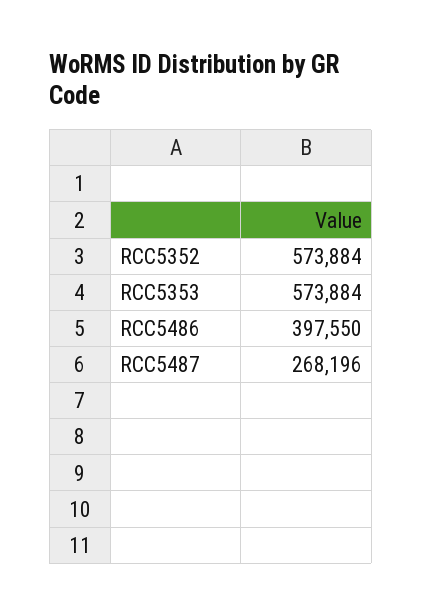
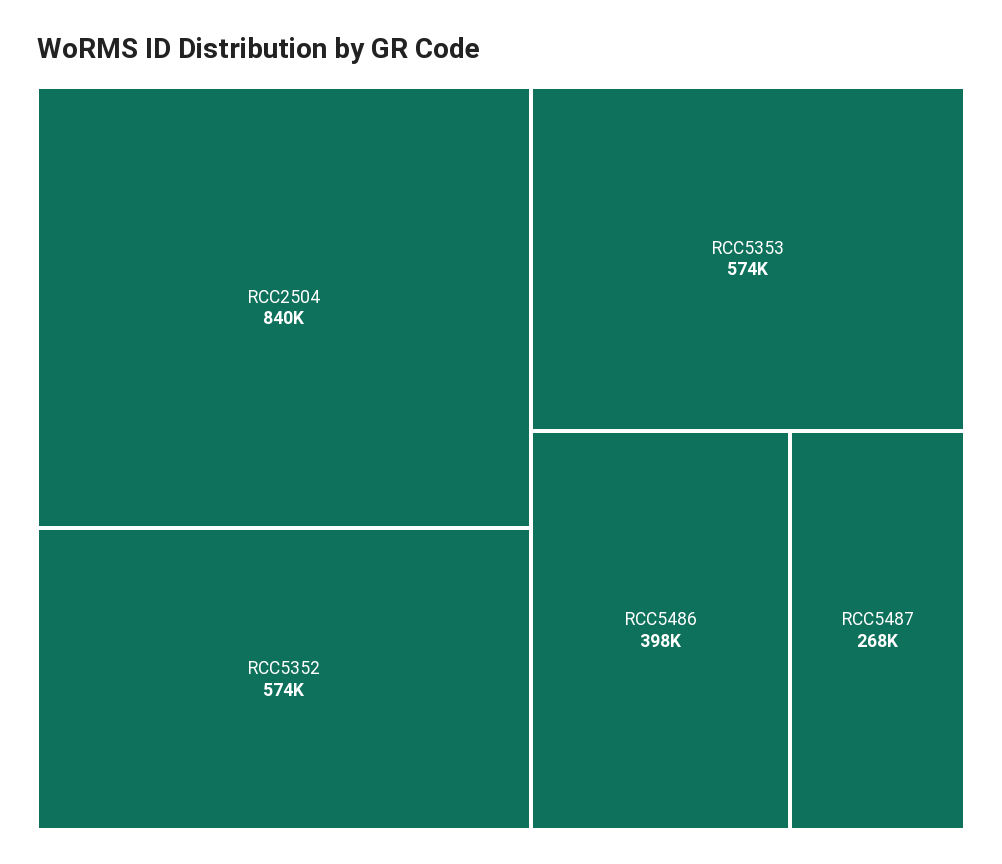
RCC2504: none -> 840000

